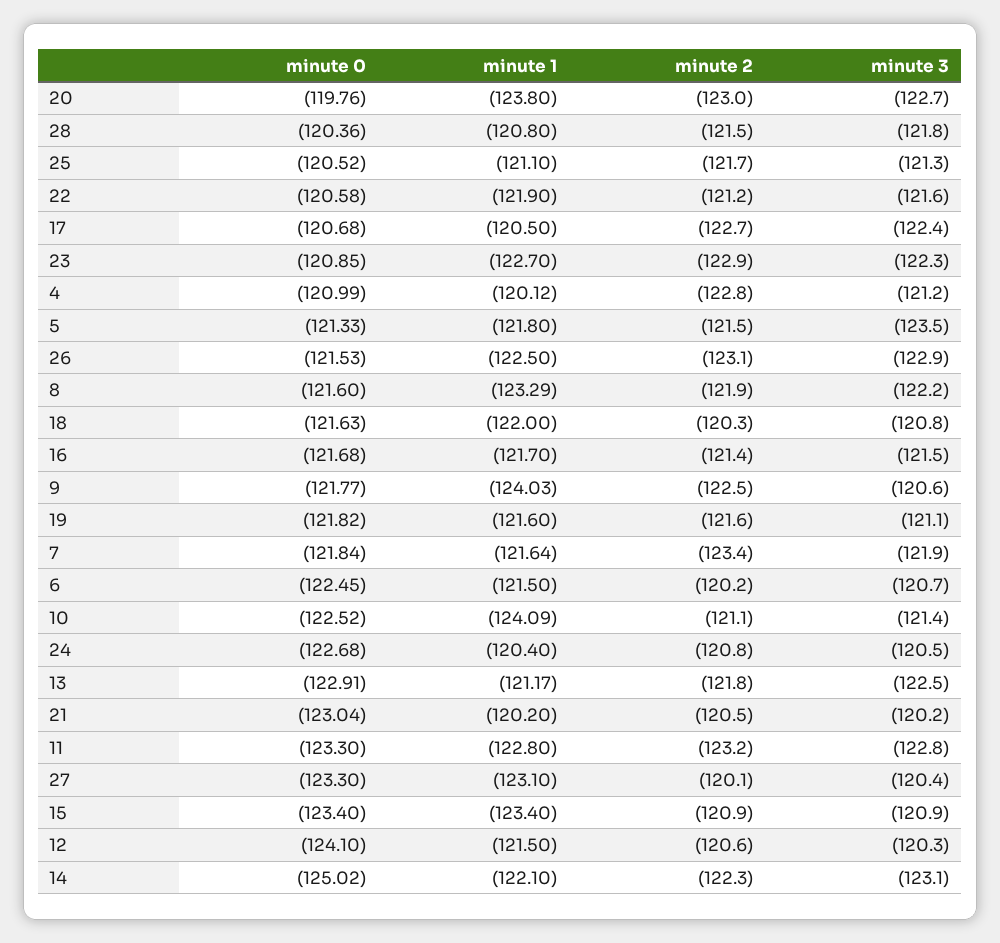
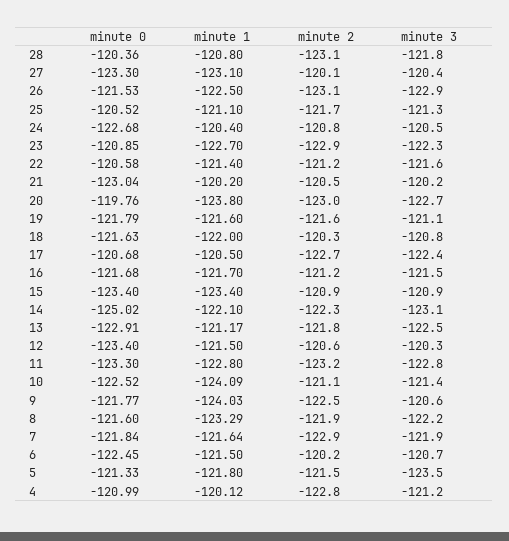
minute 2, 28: -121.5 -> -123.1
minute 1, 22: -121.9 -> -121.4
minute 2, 16: -121.4 -> -121.2
minute 0, 19: -121.82 -> -121.79
minute 2, 7: -123.4 -> -122.9
minute 0, 12: -124.1 -> -123.4

